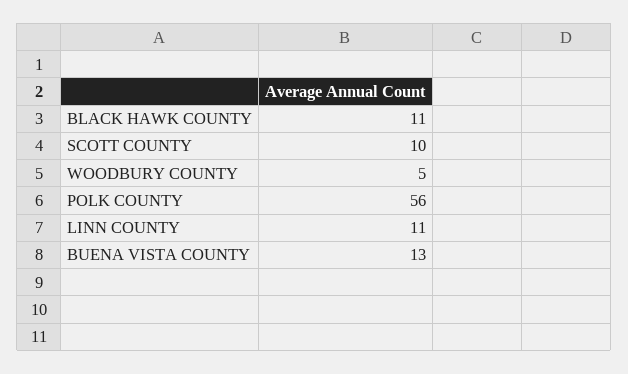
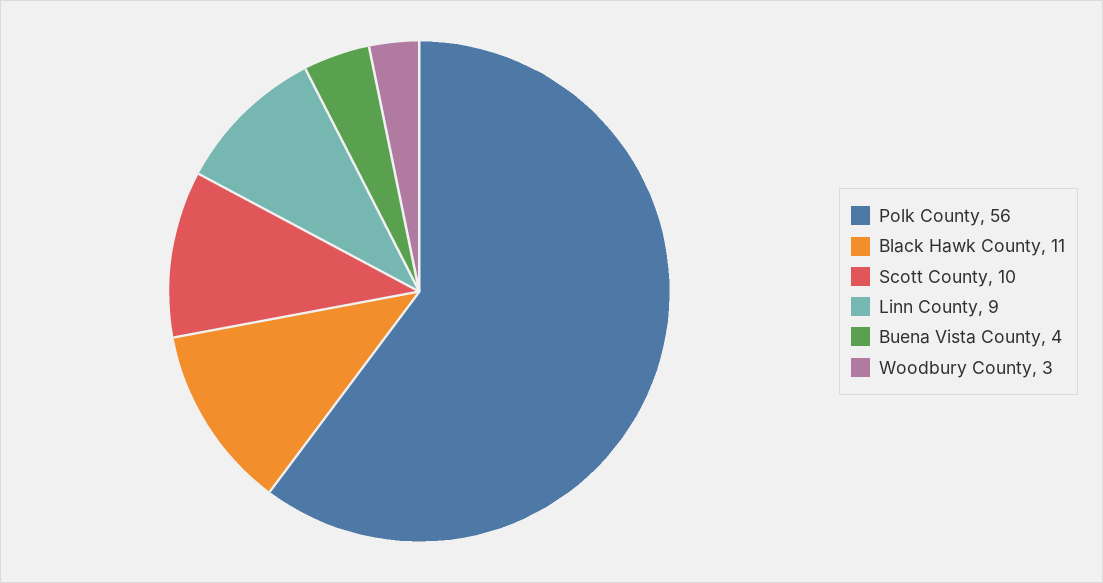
WOODBURY COUNTY: 5 -> 3
LINN COUNTY: 11 -> 9
BUENA VISTA COUNTY: 13 -> 4

